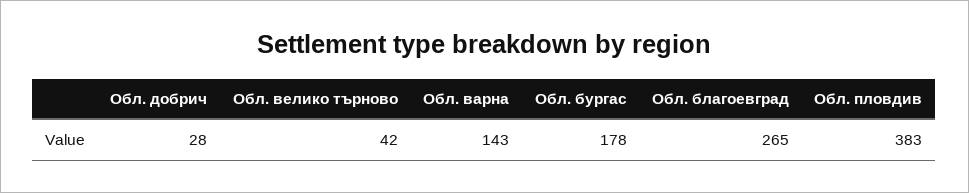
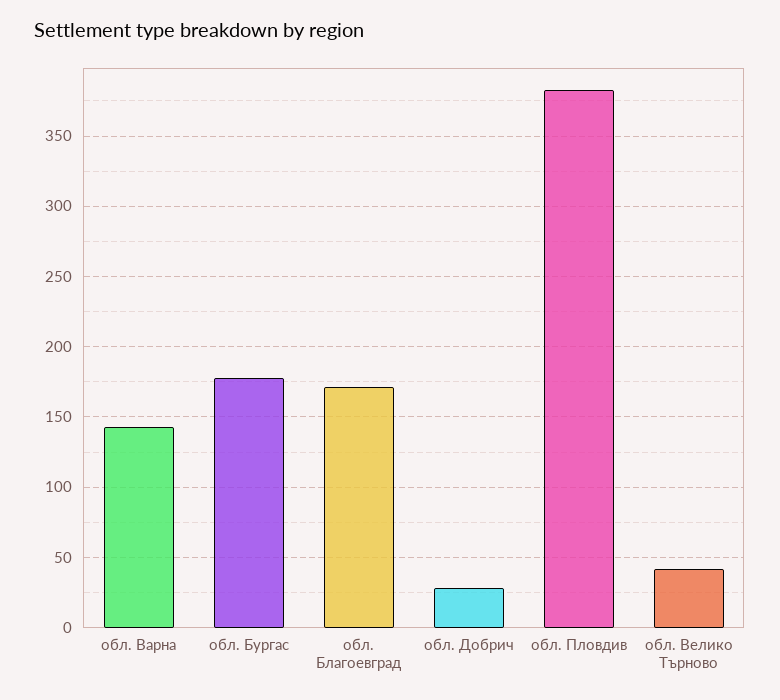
Обл. благоевград: 265 -> 170

